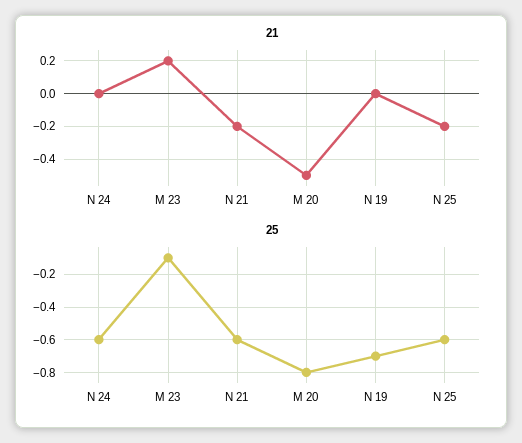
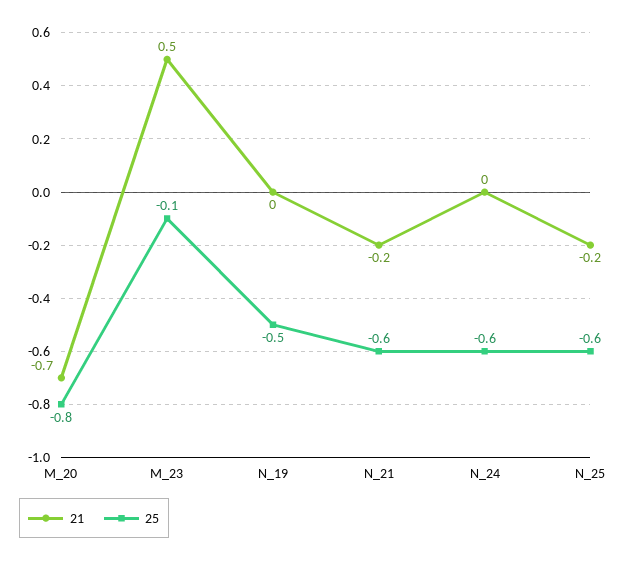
21, M 23: 0.2 -> 0.5
21, M 20: -0.5 -> -0.7
25, N 19: -0.7 -> -0.5

